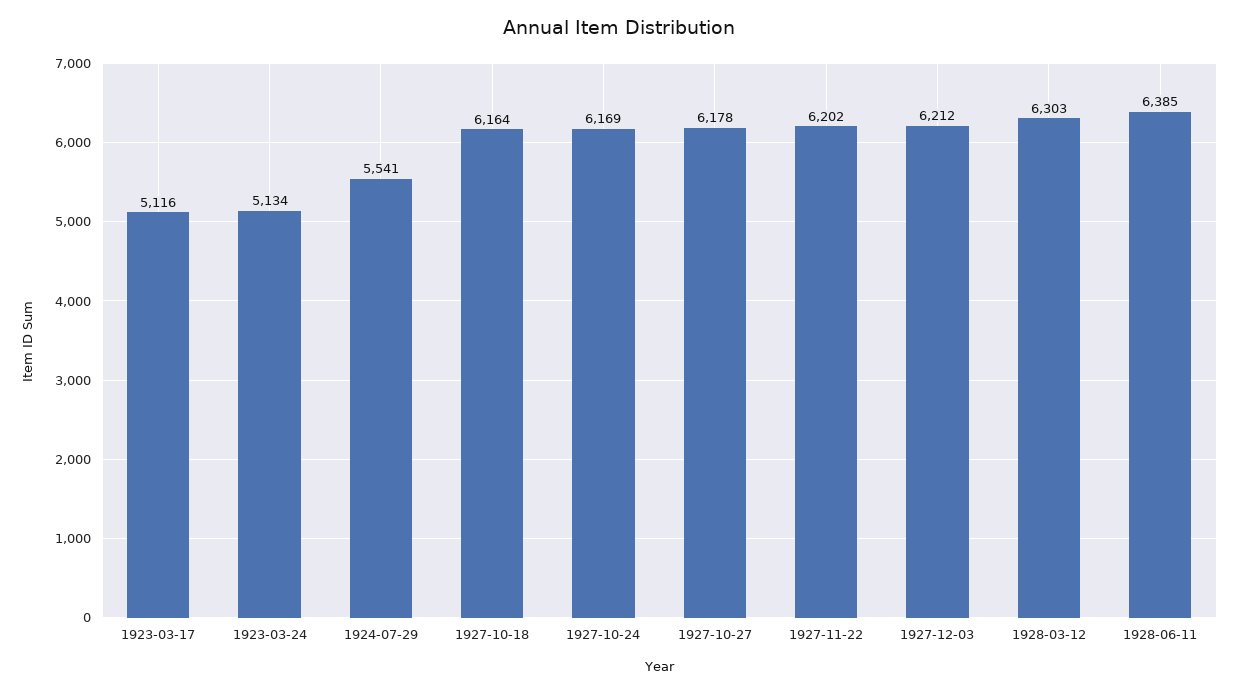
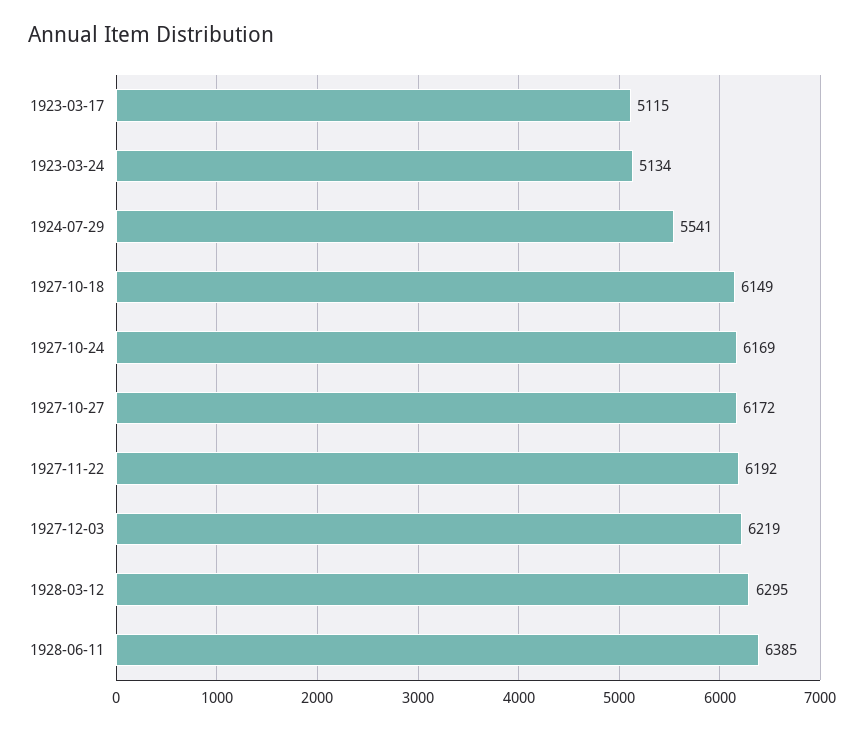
1923-03-17: 5116 -> 5115
1927-10-18: 6164 -> 6149
1927-10-27: 6178 -> 6172
1927-11-22: 6202 -> 6192
1927-12-03: 6212 -> 6219
1928-03-12: 6303 -> 6295

